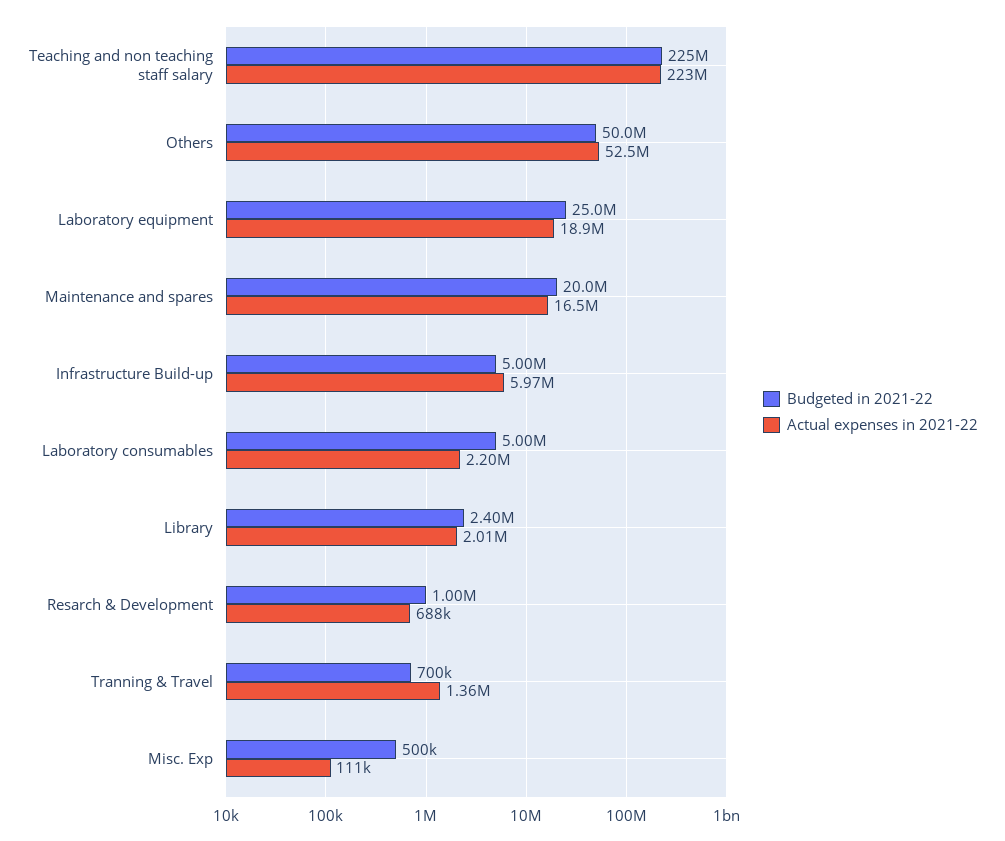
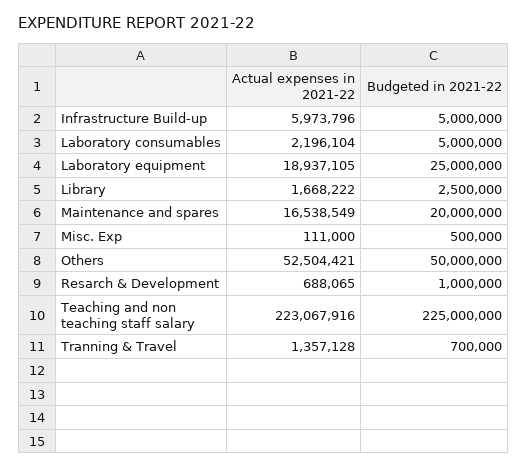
Budgeted in 2021-22, Library: 2400000 -> 2500000
Actual expenses in 2021-22, Library: 2010000 -> 1668222

